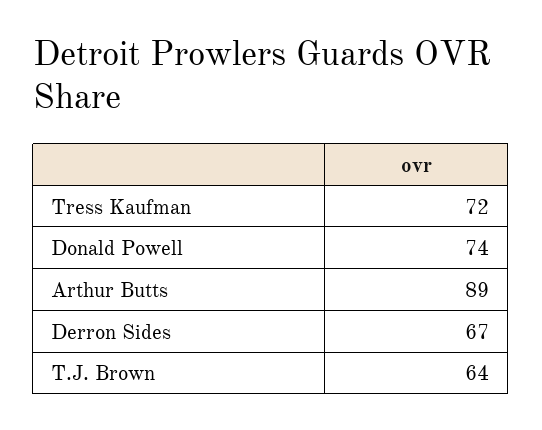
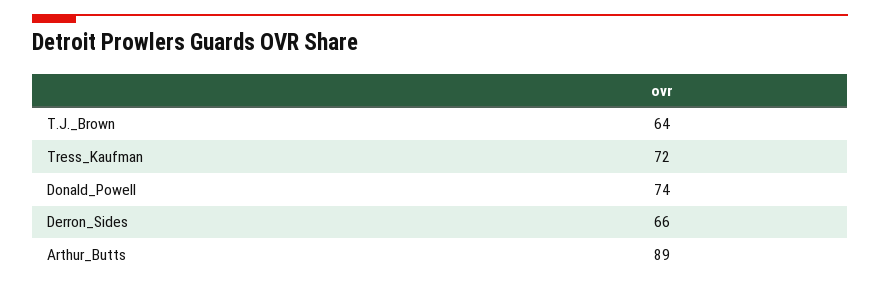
Derron Sides: 67 -> 66

